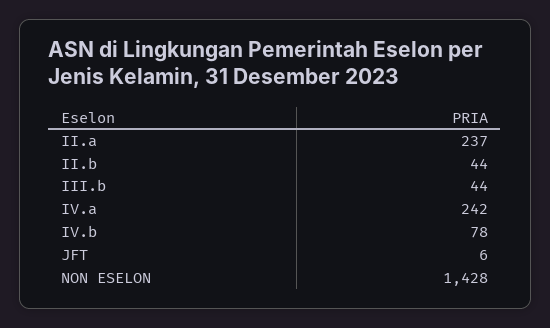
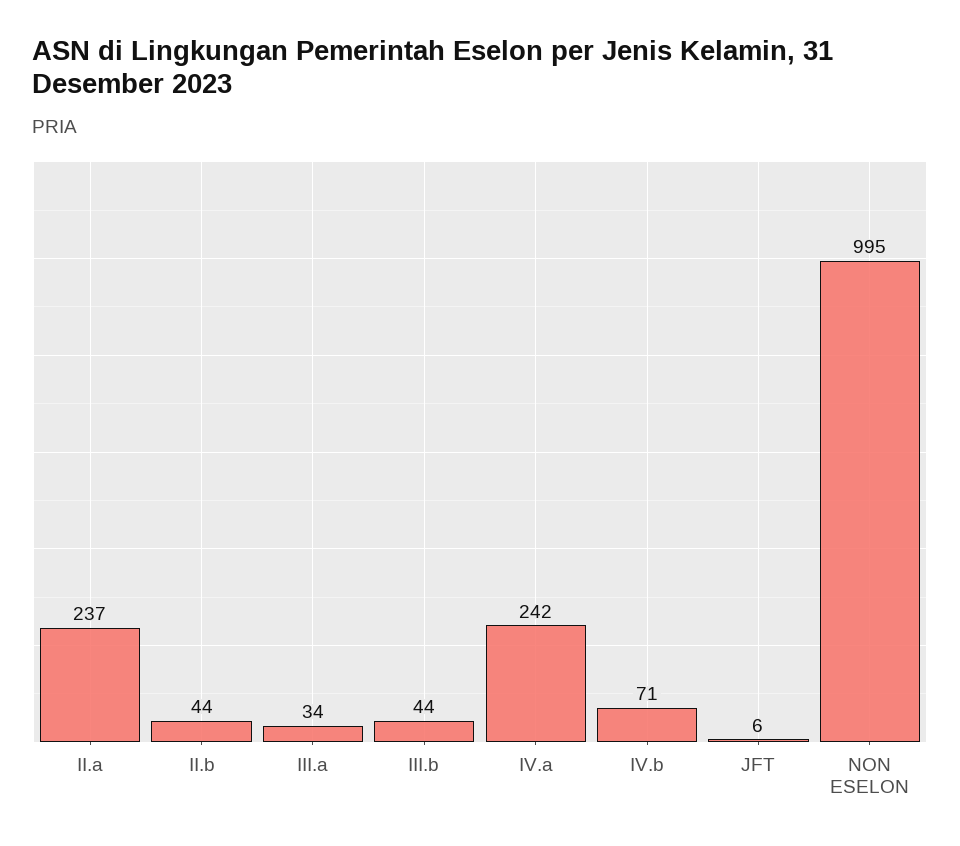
IV.b: 78 -> 71
NON ESELON: 1428 -> 995
III.a: none -> 34

